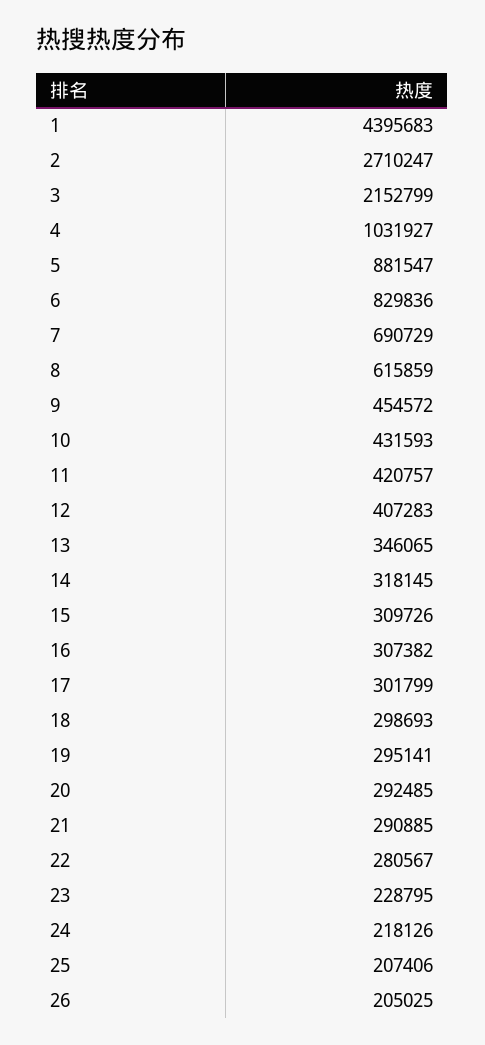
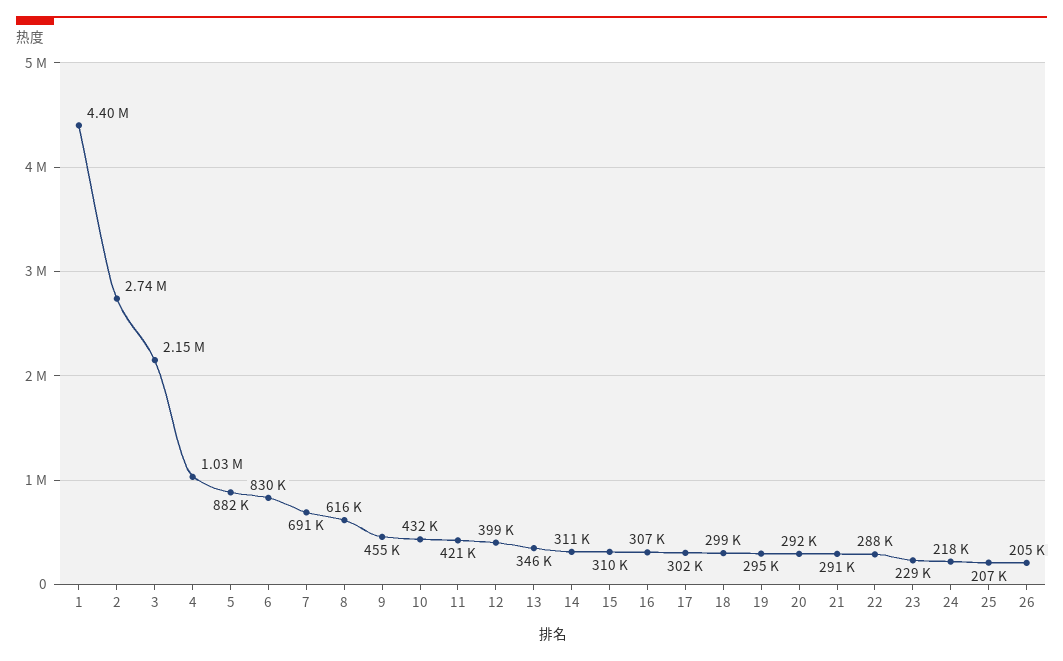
2: 2710247 -> 2740000
12: 407283 -> 399000
14: 318145 -> 311000
22: 280567 -> 288000

